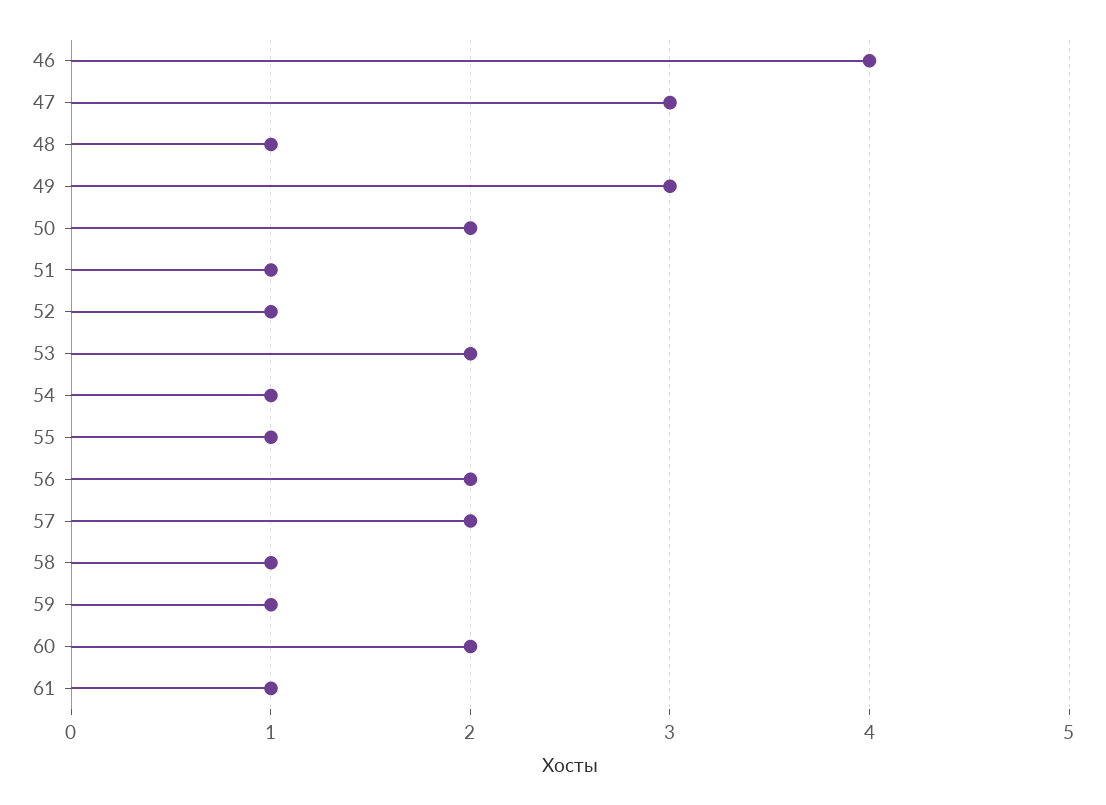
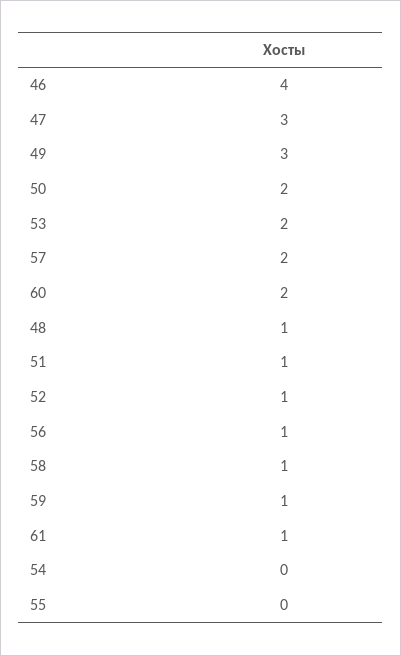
54: 1 -> 0
55: 1 -> 0
56: 2 -> 1

